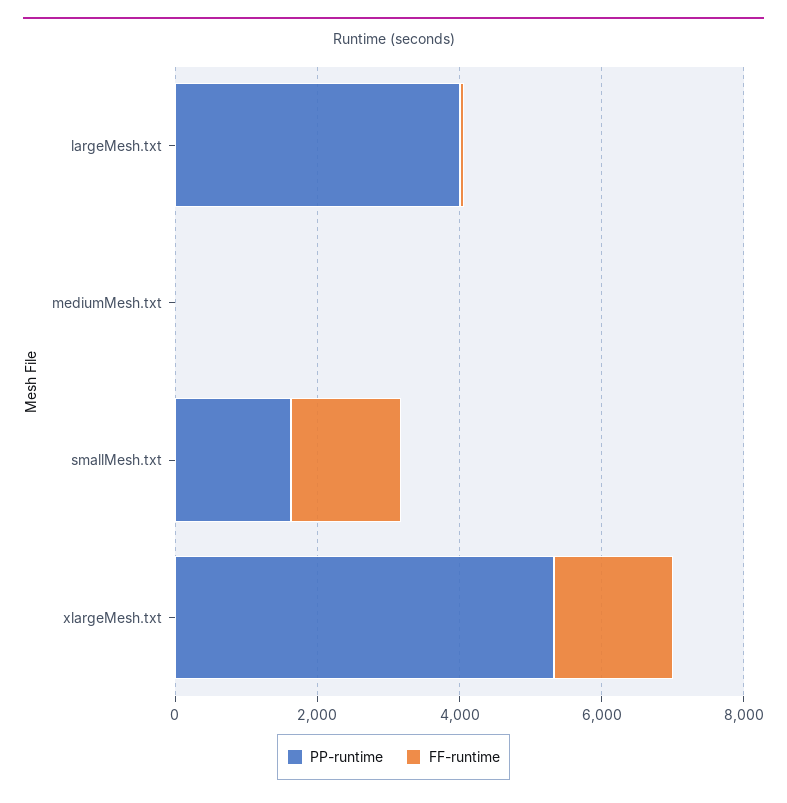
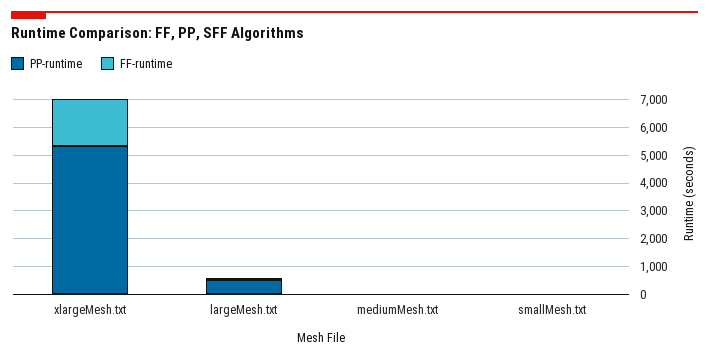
PP-runtime, largeMesh.txt: 4000 -> 500
PP-runtime, smallMesh.txt: 1500 -> 0
FF-runtime, smallMesh.txt: 1500 -> 0

